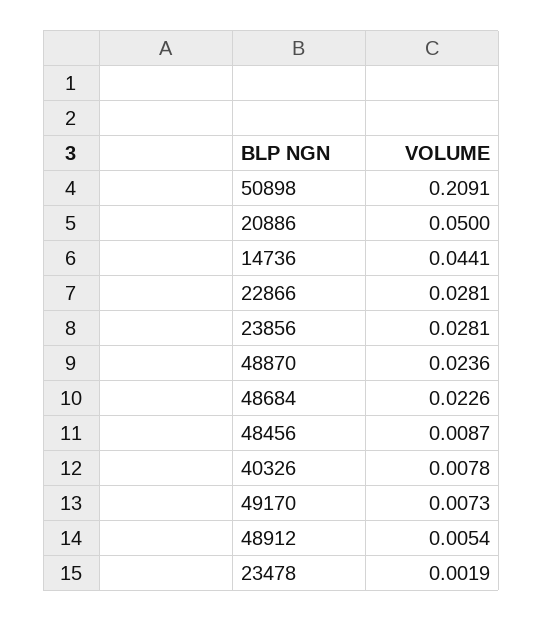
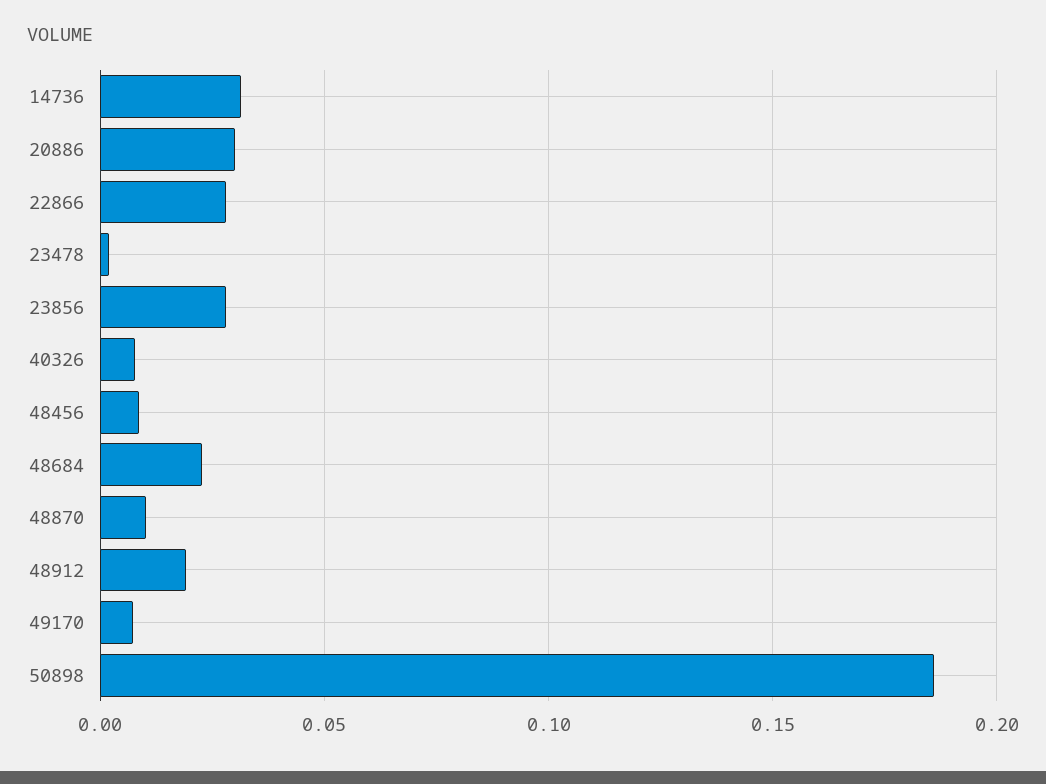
50898: 0.2091 -> 0.185
20886: 0.05 -> 0.03
14736: 0.0441 -> 0.03
48870: 0.0236 -> 0.01
48912: 0.0054 -> 0.02

